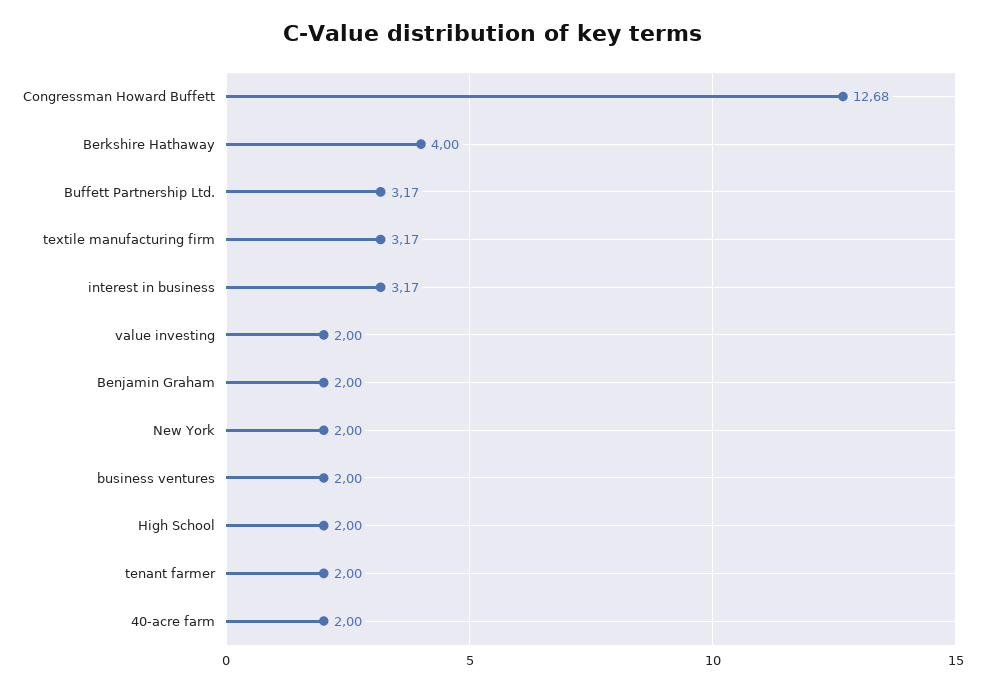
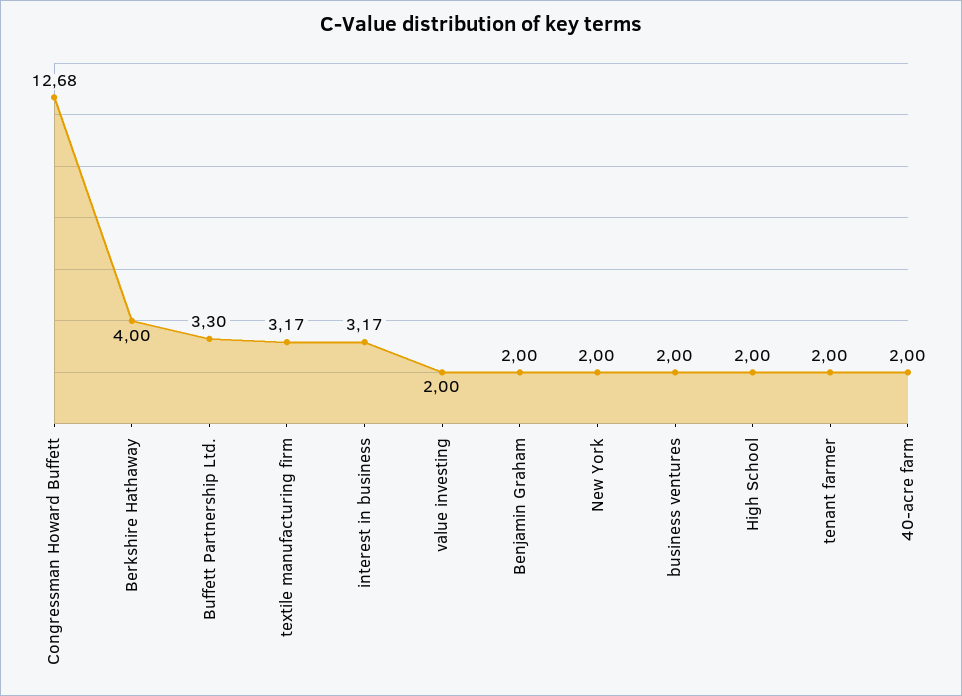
Buffett Partnership Ltd.: 3.17 -> 3.3

